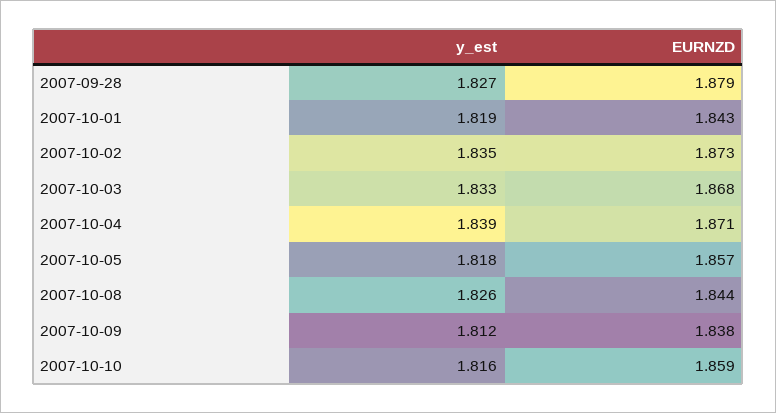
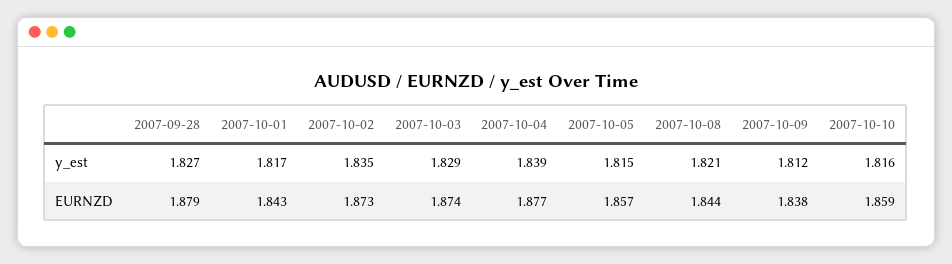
y_est, 2007-10-01: 1.819 -> 1.817
y_est, 2007-10-03: 1.833 -> 1.829
EURNZD, 2007-10-03: 1.868 -> 1.874
EURNZD, 2007-10-04: 1.871 -> 1.877
y_est, 2007-10-05: 1.818 -> 1.815
y_est, 2007-10-08: 1.826 -> 1.821

